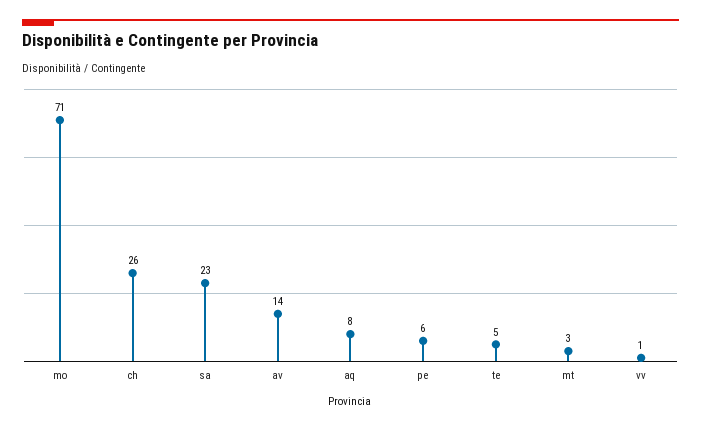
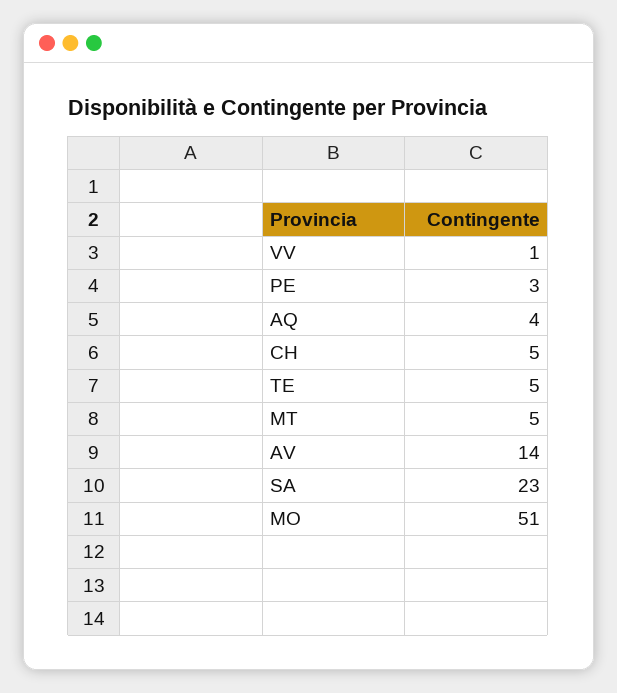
mo: 71 -> 51
ch: 26 -> 5
aq: 8 -> 4
pe: 6 -> 3
mt: 3 -> 5

